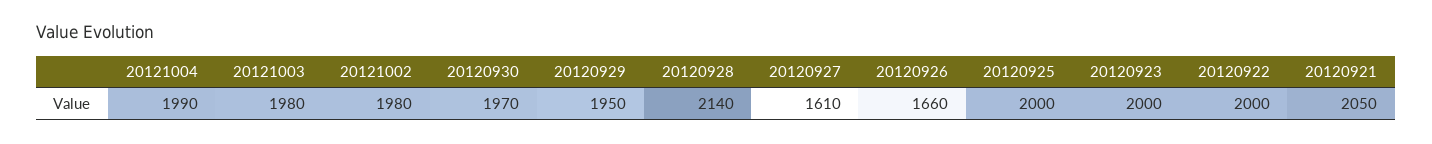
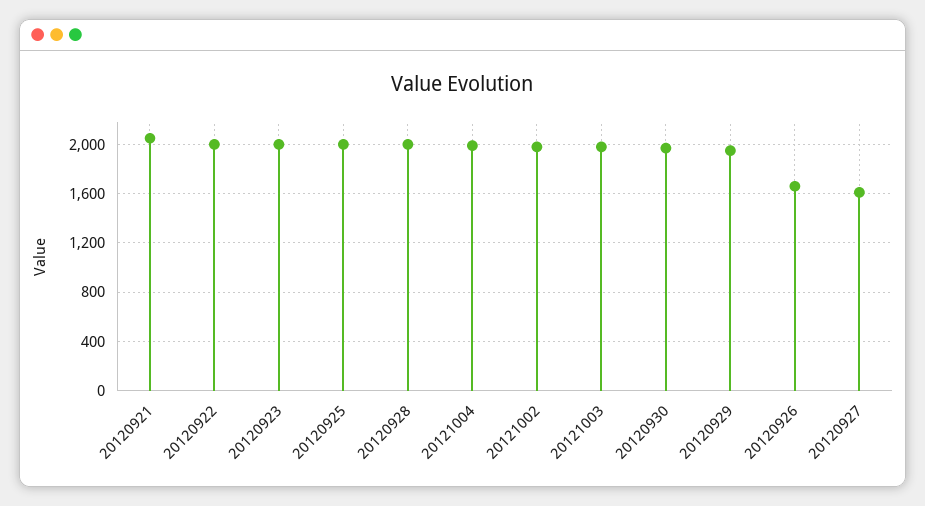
20120928: 2140 -> 2000

